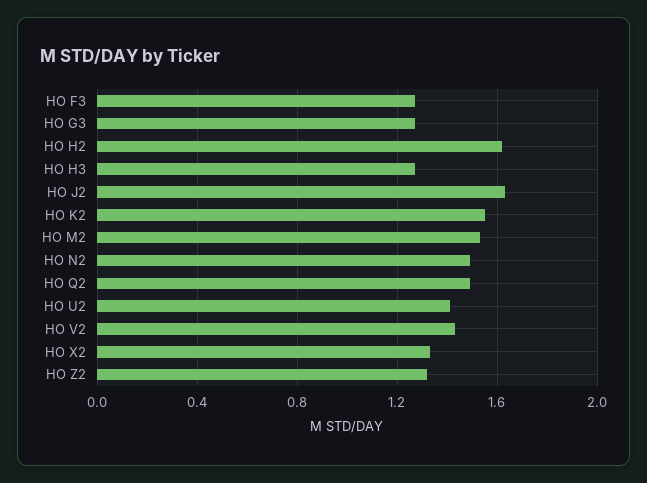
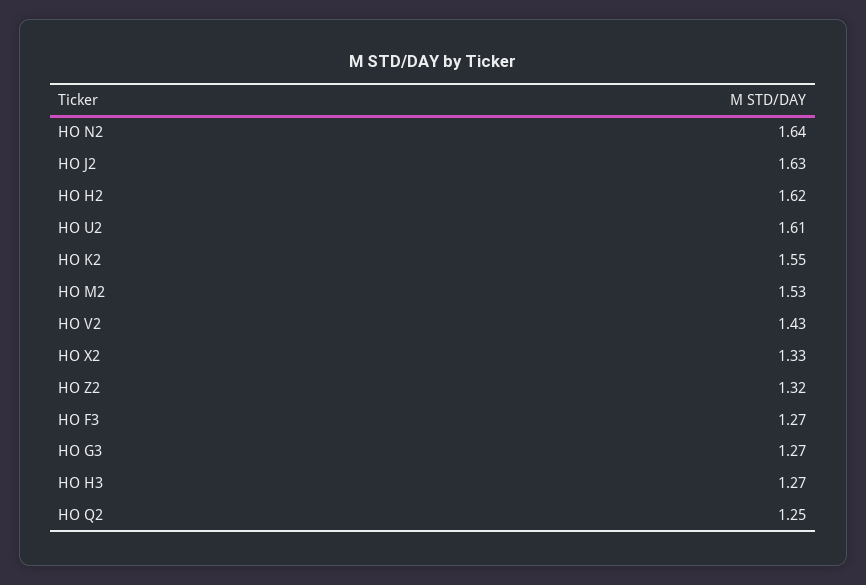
HO N2: 1.5 -> 1.64
HO Q2: 1.5 -> 1.25
HO U2: 1.4 -> 1.61

